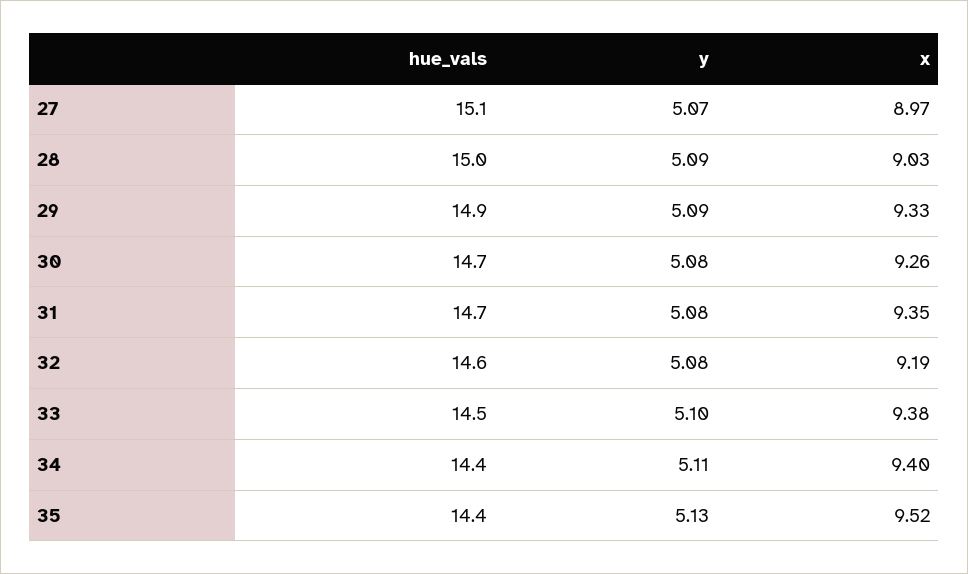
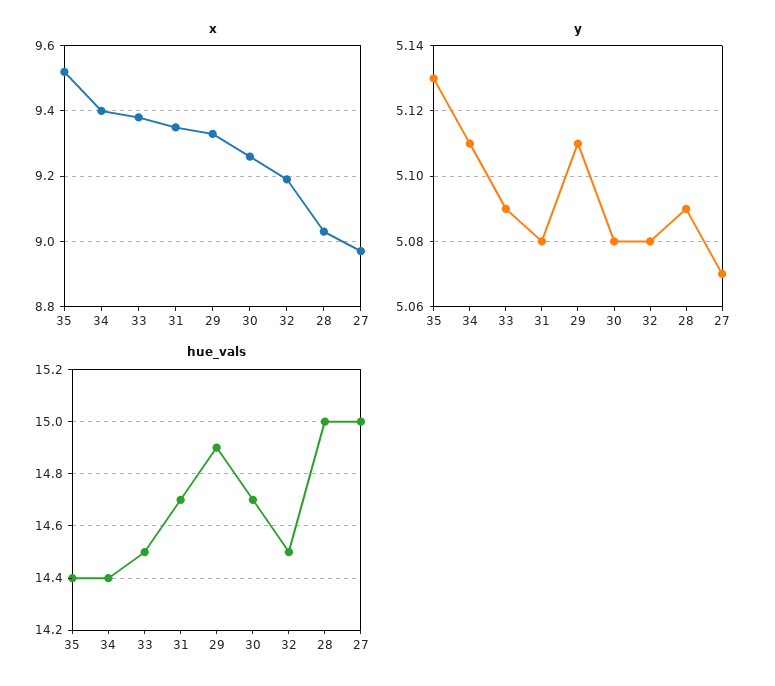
hue_vals, 27: 15.1 -> 15
y, 29: 5.09 -> 5.11
hue_vals, 32: 14.6 -> 14.5
y, 33: 5.1 -> 5.09

